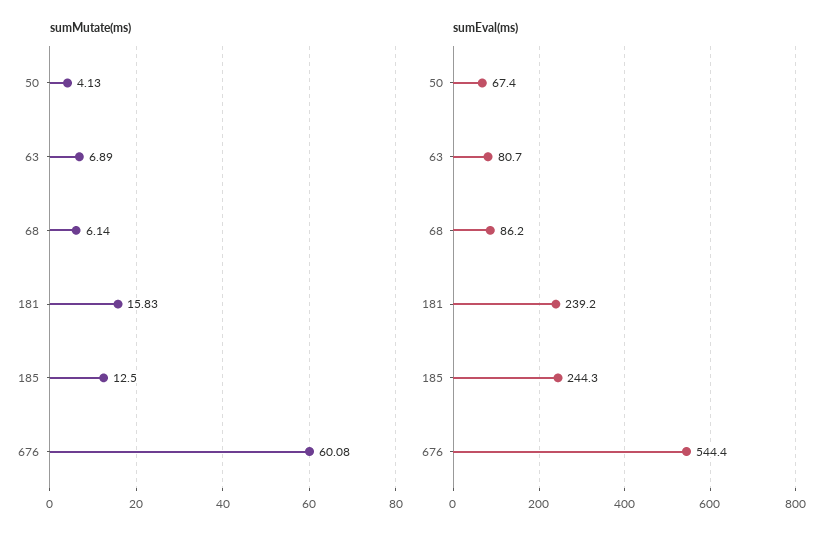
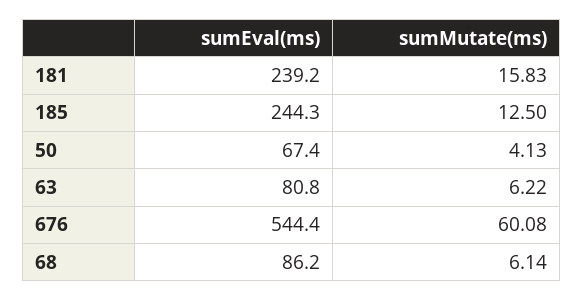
sumMutate(ms), 63: 6.89 -> 6.22
sumEval(ms), 63: 80.7 -> 80.8

